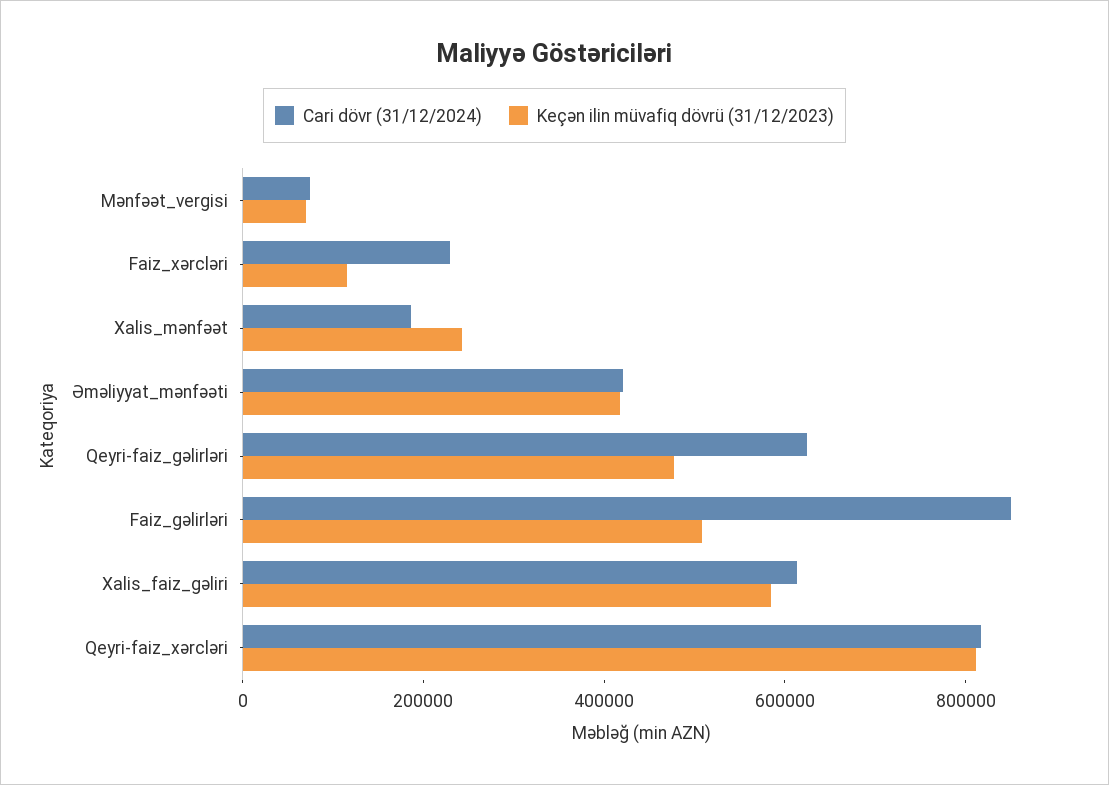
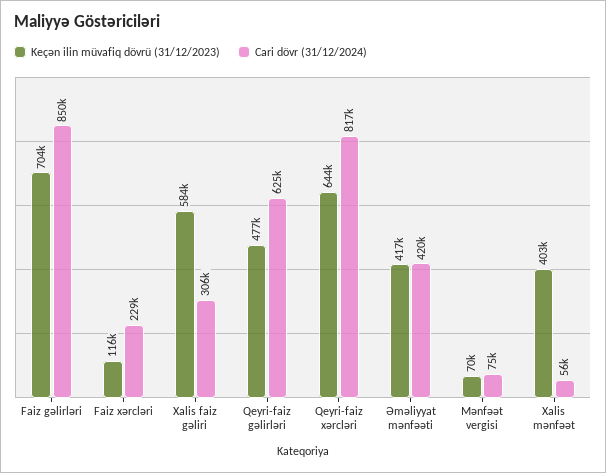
Cari dövr (31/12/2024), Xalis_mənfəət: 200000 -> 56000
Keçən ilin müvafiq dövrü (31/12/2023), Xalis_mənfəət: 250000 -> 403000
Keçən ilin müvafiq dövrü (31/12/2023), Faiz_gəlirləri: 500000 -> 704000
Cari dövr (31/12/2024), Xalis_faiz_gəliri: 600000 -> 306000
Keçən ilin müvafiq dövrü (31/12/2023), Qeyri-faiz_xərcləri: 800000 -> 644000

